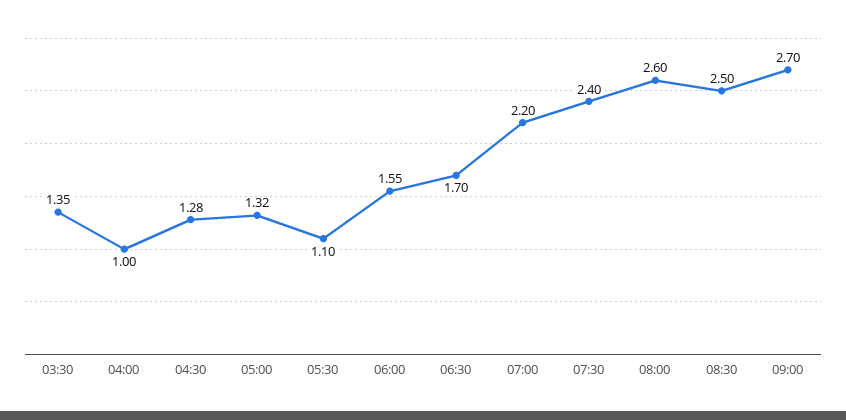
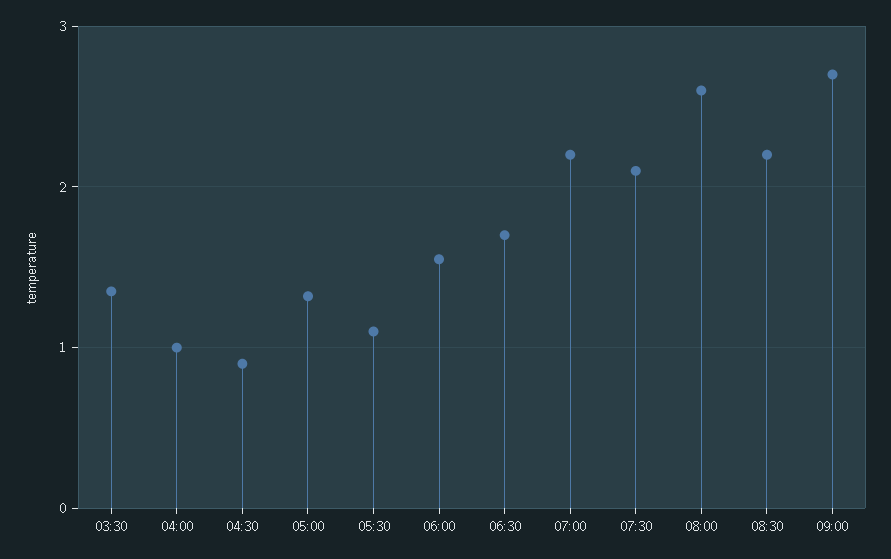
04:30: 1.28 -> 0.9
07:30: 2.4 -> 2.1
08:30: 2.5 -> 2.2

